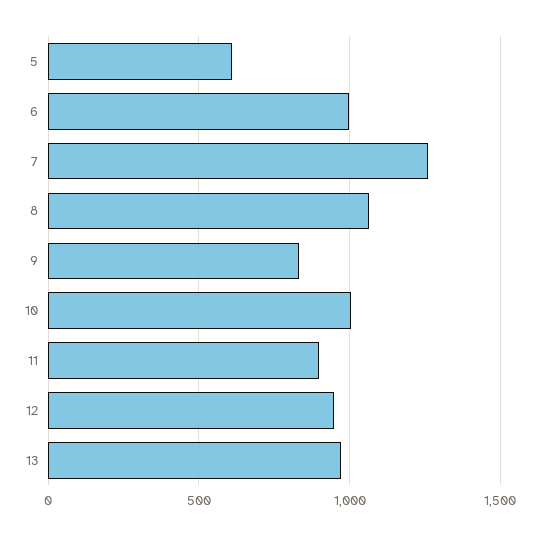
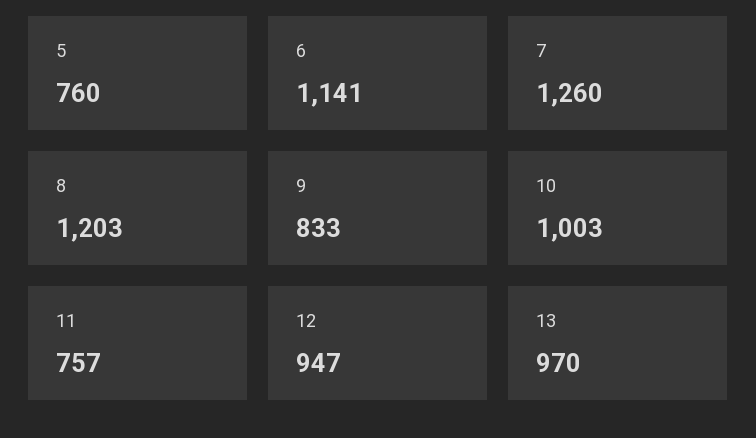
5: 600 -> 760
6: 1000 -> 1141
8: 1050 -> 1203
11: 900 -> 757

